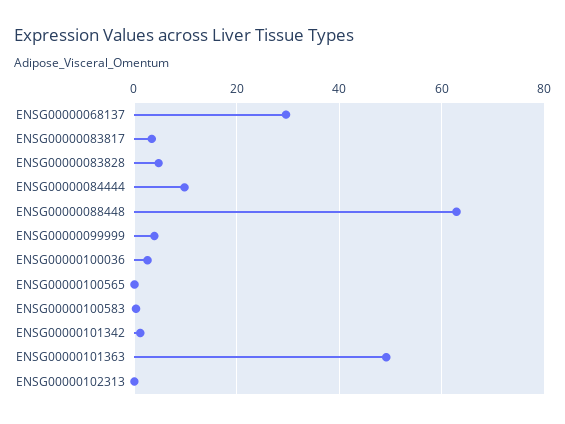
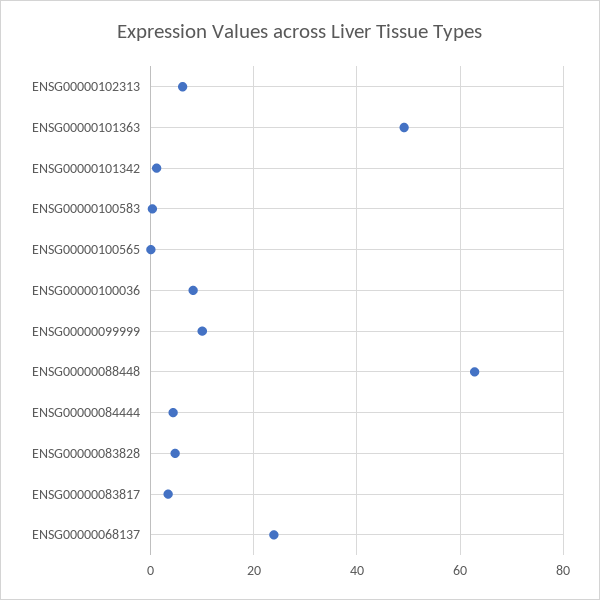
ENSG00000068137: 30 -> 24
ENSG00000084444: 10 -> 4
ENSG00000099999: 4 -> 10
ENSG00000100036: 2 -> 8
ENSG00000102313: 0 -> 6

